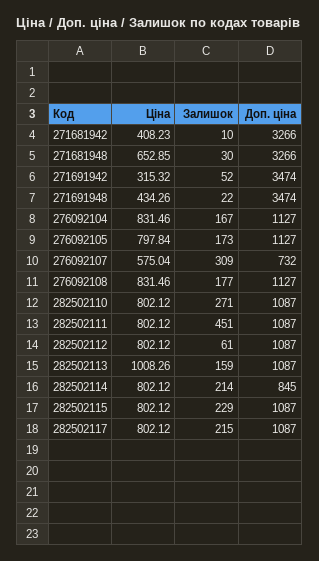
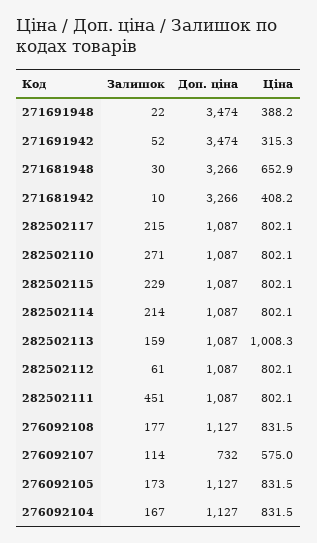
Ціна, 271691948: 434.26 -> 388.2
Ціна, 276092105: 797.84 -> 831.5
Залишок, 276092107: 309 -> 114
Доп. ціна, 282502114: 845 -> 1087

